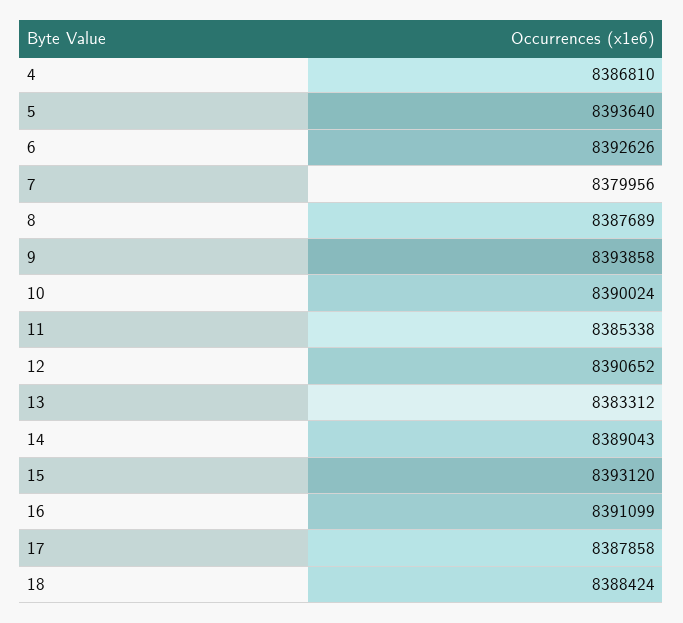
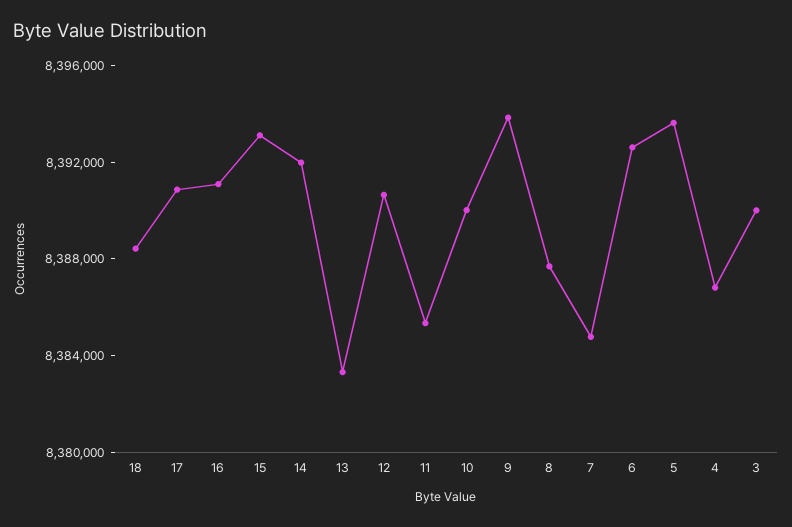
7: 8379956 -> 8385000
14: 8389043 -> 8392000
17: 8387858 -> 8391000
3: none -> 8390000

